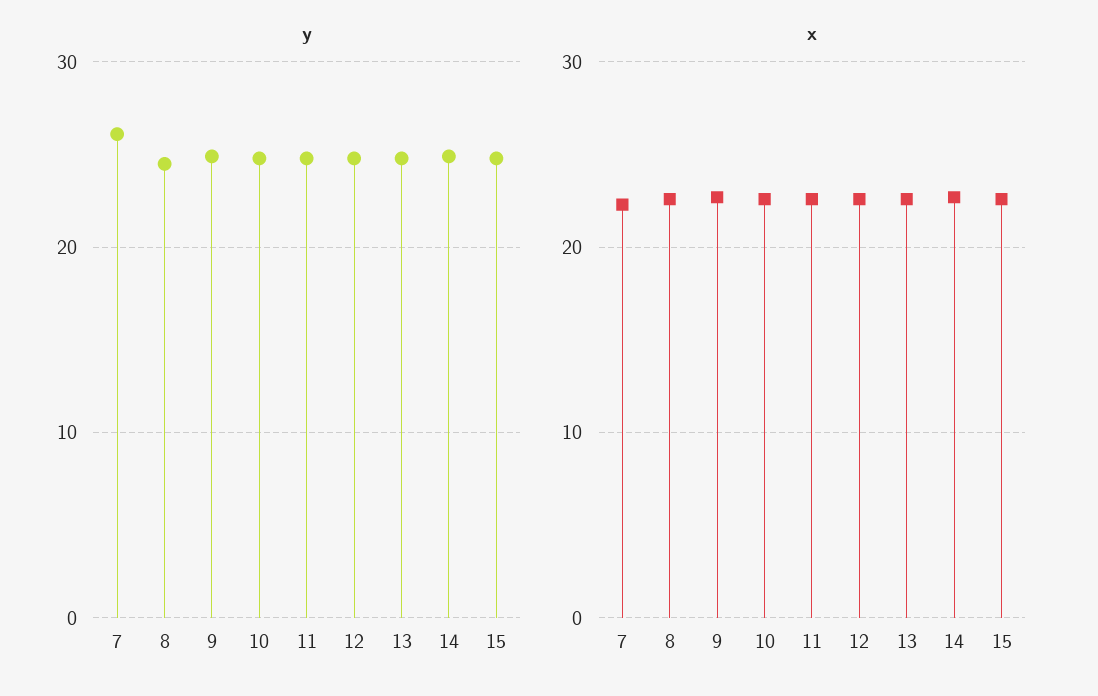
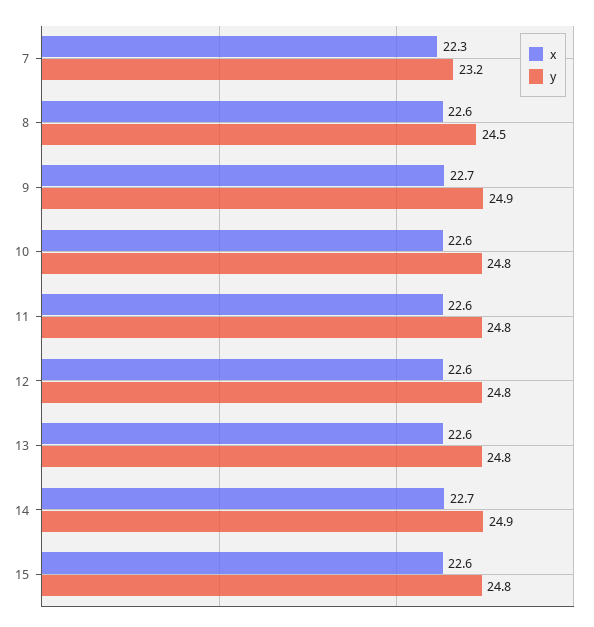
y, 7: 26 -> 23.2

